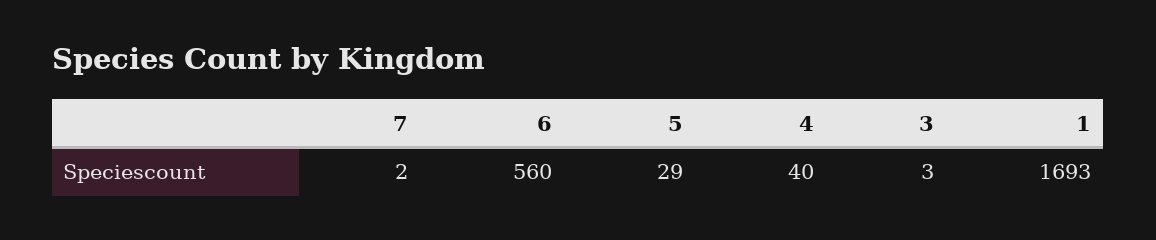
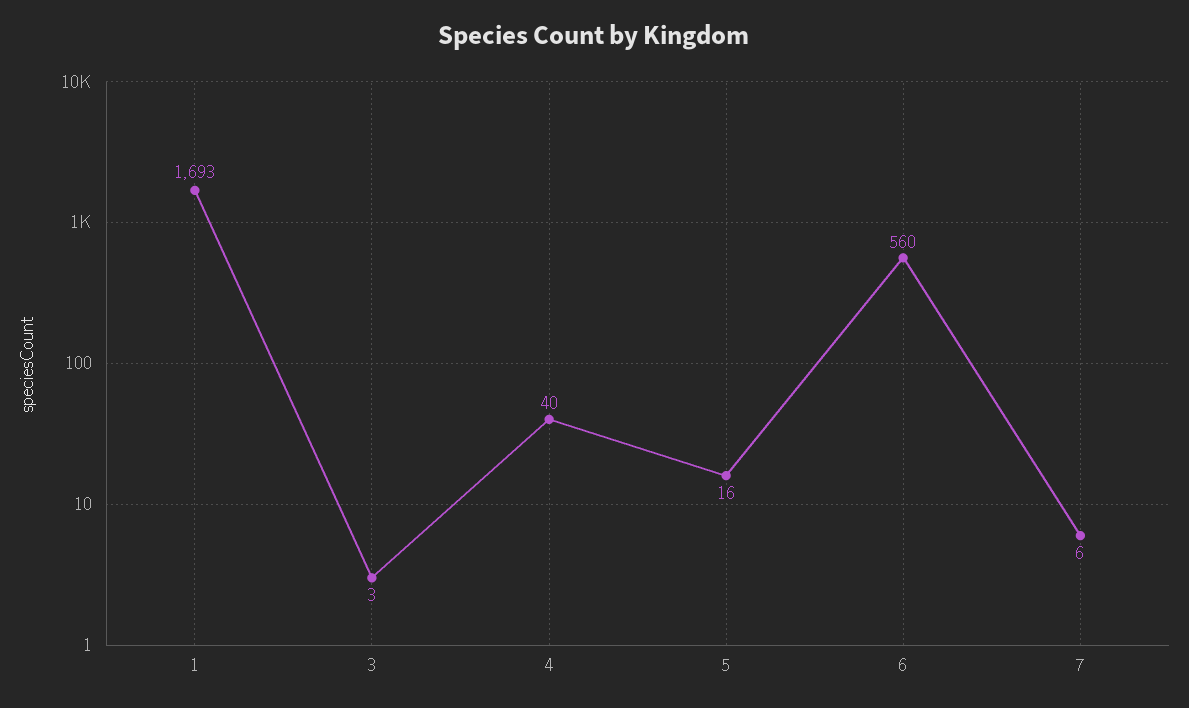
7: 2 -> 6
5: 29 -> 16

